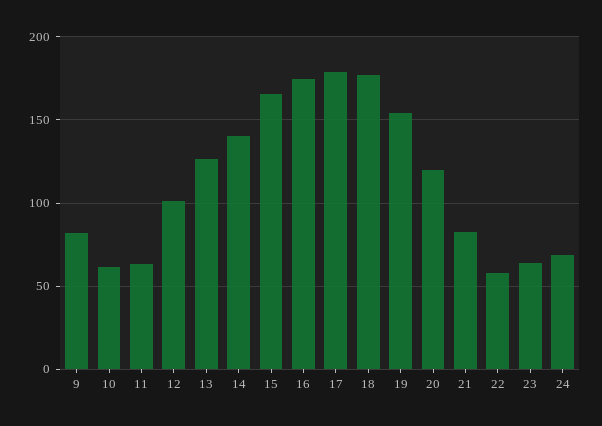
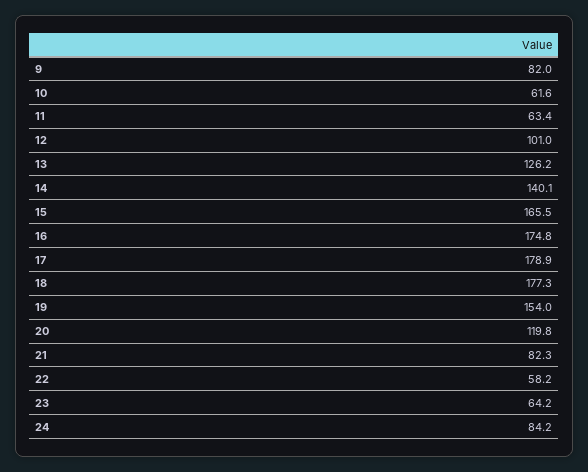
24: 70 -> 84.2

